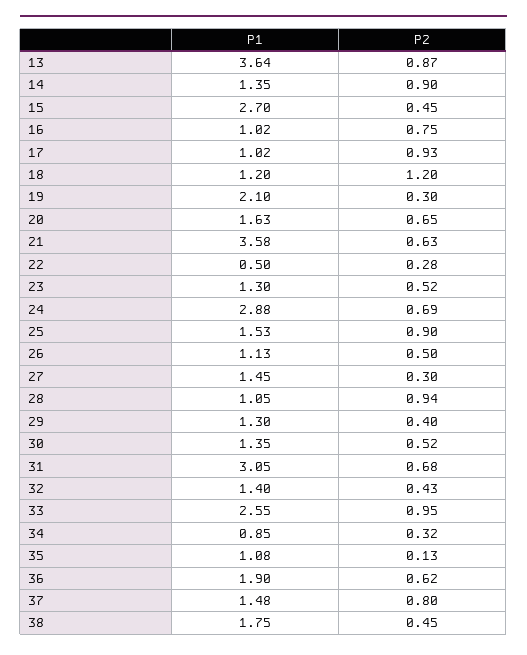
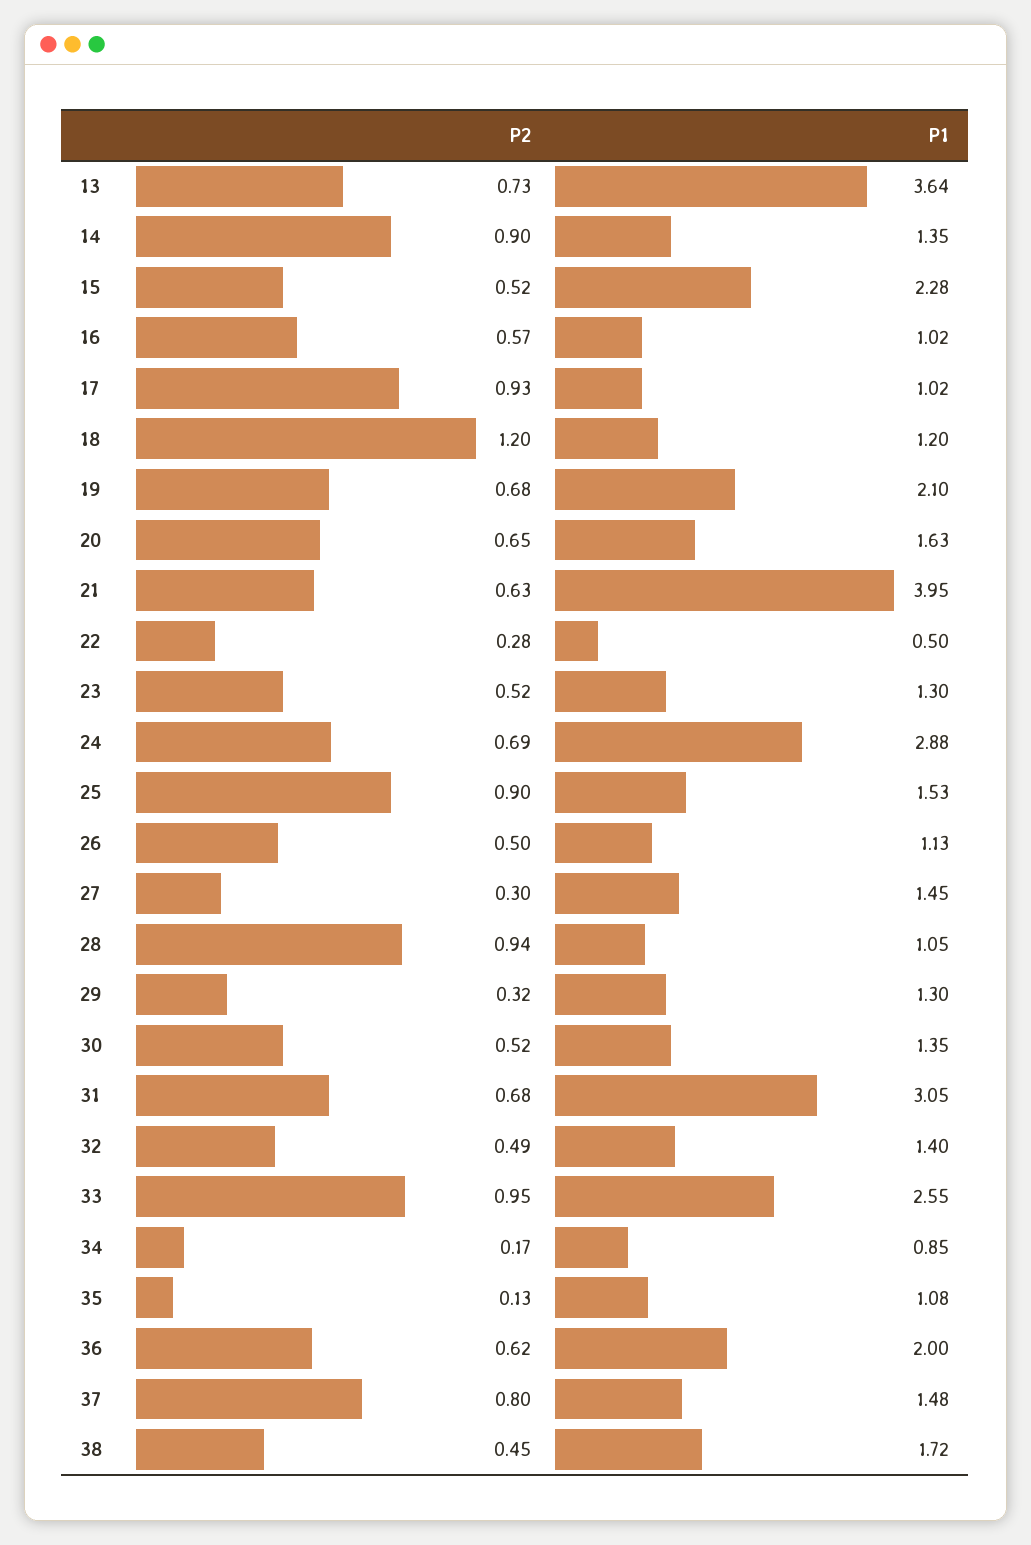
P2, 13: 0.87 -> 0.73
P1, 15: 2.7 -> 2.28
P2, 15: 0.45 -> 0.52
P2, 16: 0.75 -> 0.57
P2, 19: 0.3 -> 0.68
P1, 21: 3.58 -> 3.95
P2, 29: 0.4 -> 0.32
P2, 32: 0.43 -> 0.49
P2, 34: 0.32 -> 0.17
P1, 36: 1.9 -> 2
P1, 38: 1.75 -> 1.72

